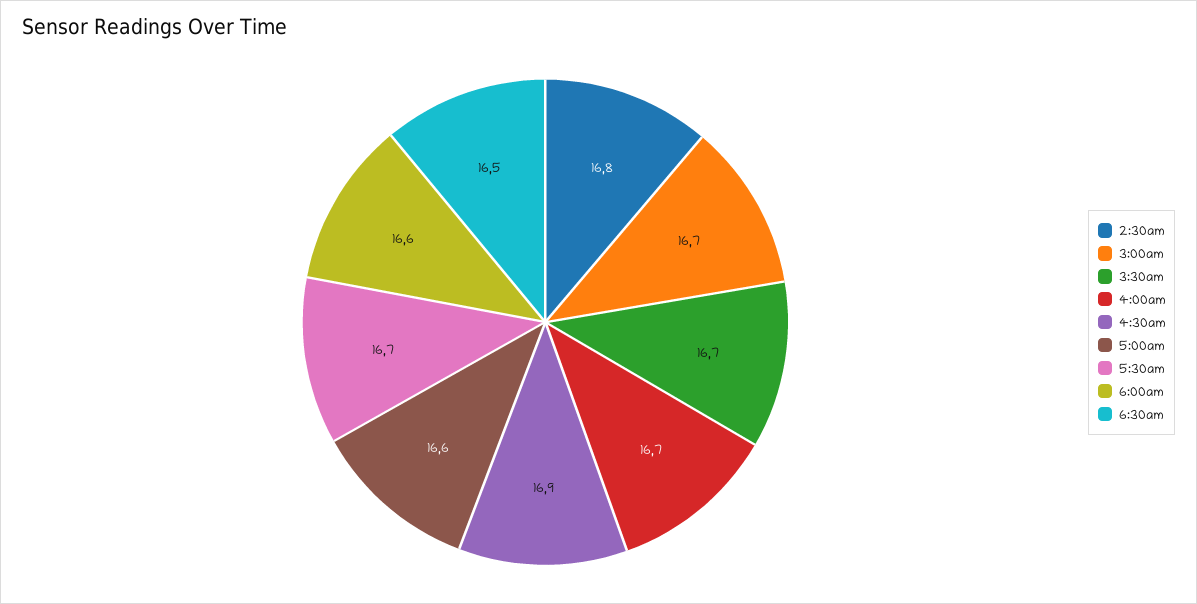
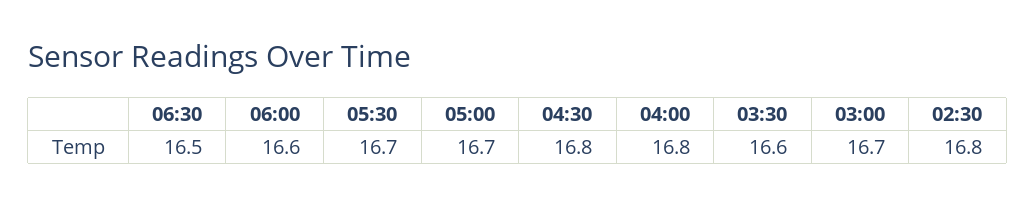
3:30am: 16.7 -> 16.6
4:00am: 16.7 -> 16.8
4:30am: 16.9 -> 16.8
5:00am: 16.6 -> 16.7

